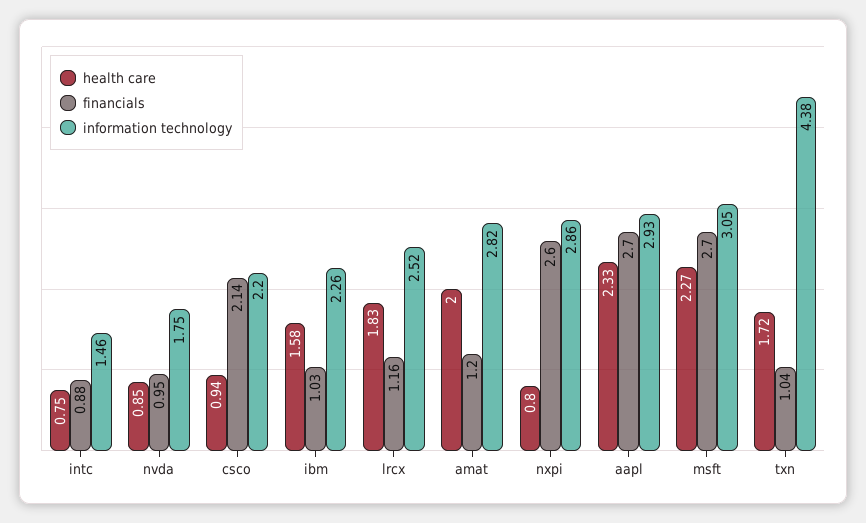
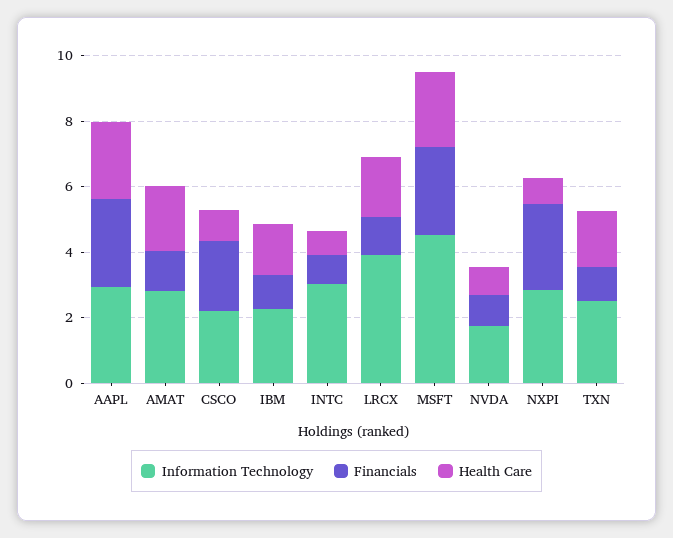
information technology, intc: 1.46 -> 3
information technology, lrcx: 2.52 -> 4
information technology, msft: 3.05 -> 4.5
information technology, txn: 4.38 -> 2.5

